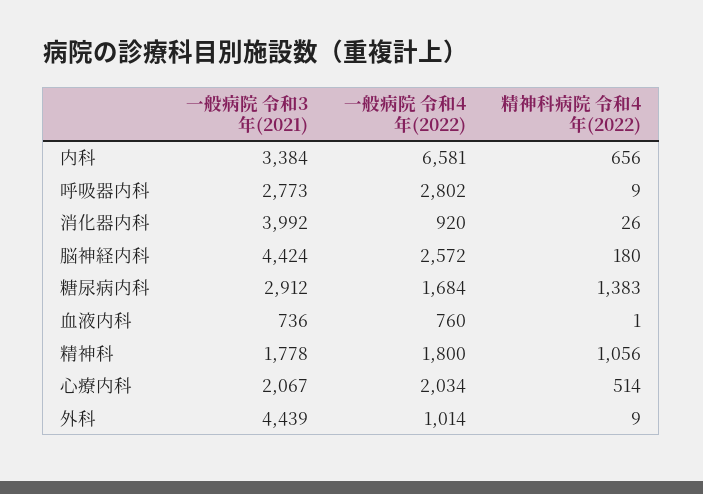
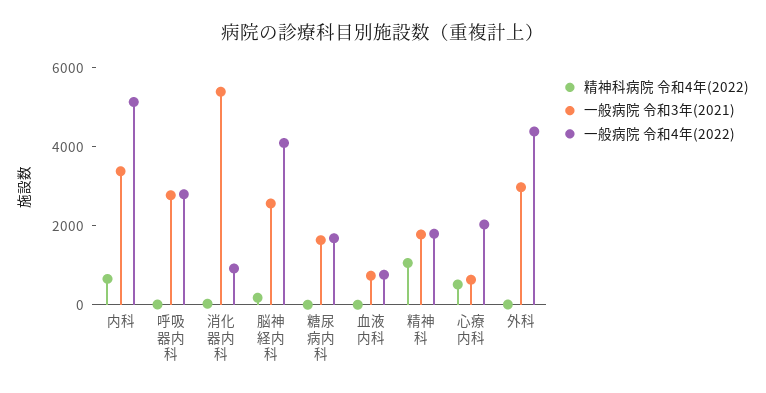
一般病院 令和4年(2022), 内科: 6581 -> 5000
一般病院 令和3年(2021), 消化器内科: 3992 -> 5500
一般病院 令和3年(2021), 脳神経内科: 4424 -> 2500
一般病院 令和4年(2022), 脳神経内科: 2572 -> 4000
一般病院 令和3年(2021), 糖尿病内科: 2912 -> 1500
精神科病院 令和4年(2022), 糖尿病内科: 1383 -> 0
一般病院 令和3年(2021), 心療内科: 2067 -> 500
一般病院 令和3年(2021), 外科: 4439 -> 3000
一般病院 令和4年(2022), 外科: 1014 -> 4500

